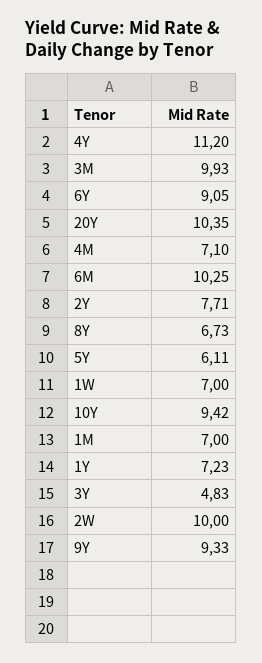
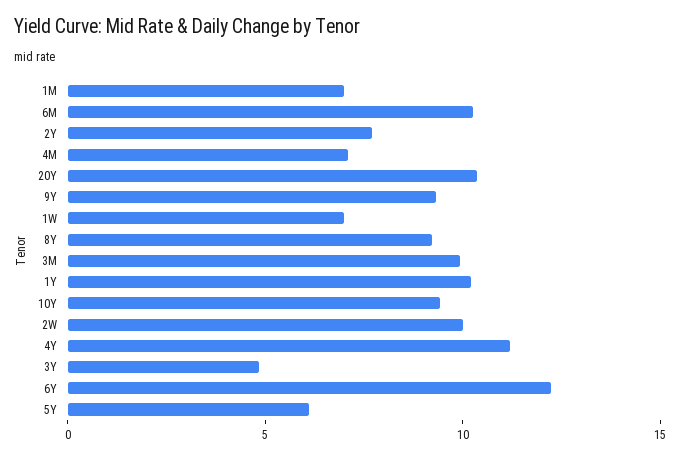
6Y: 9.05 -> 12
8Y: 6.73 -> 9
1Y: 7.23 -> 10

